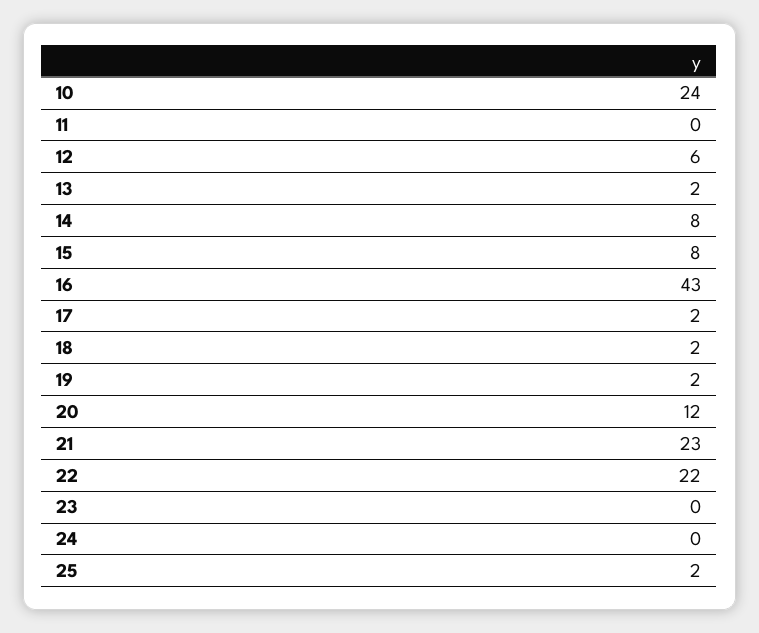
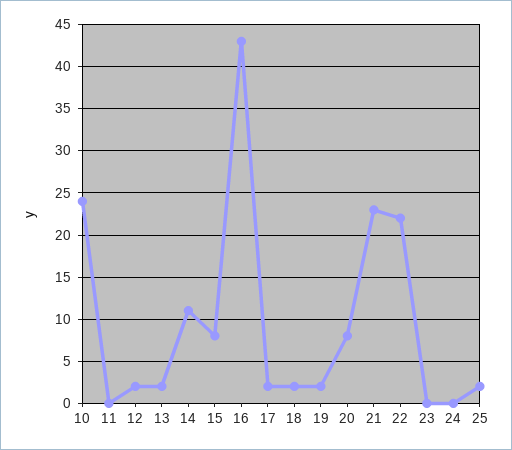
12: 6 -> 2
14: 8 -> 11
20: 12 -> 8

